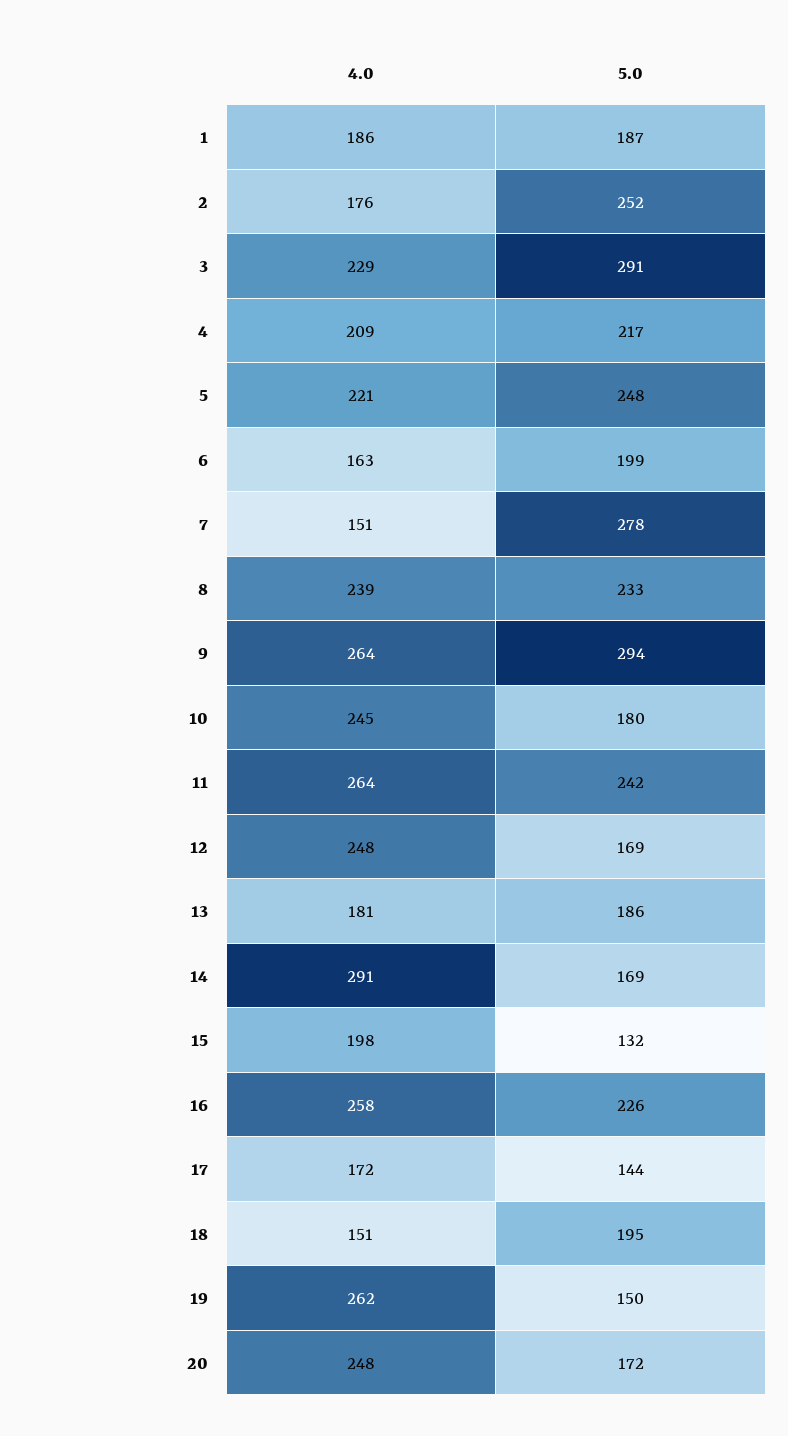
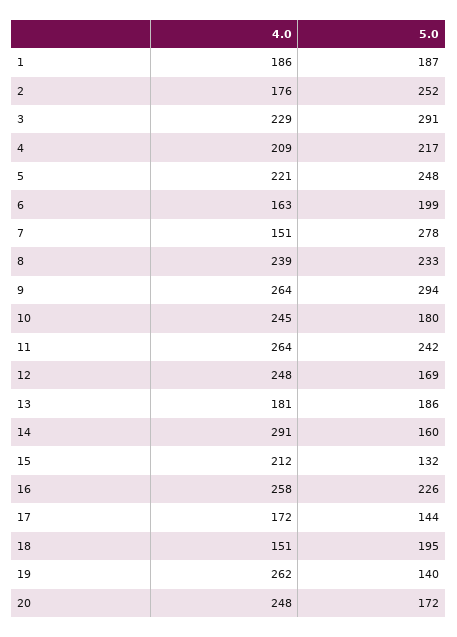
5.0, 14: 169 -> 160
4.0, 15: 198 -> 212
5.0, 19: 150 -> 140

